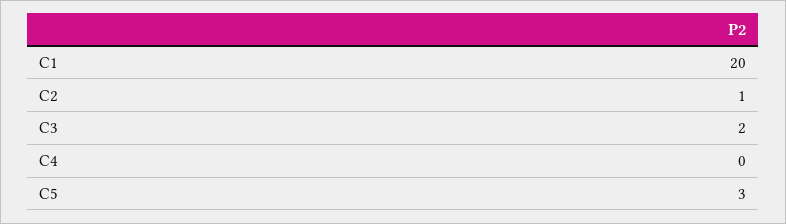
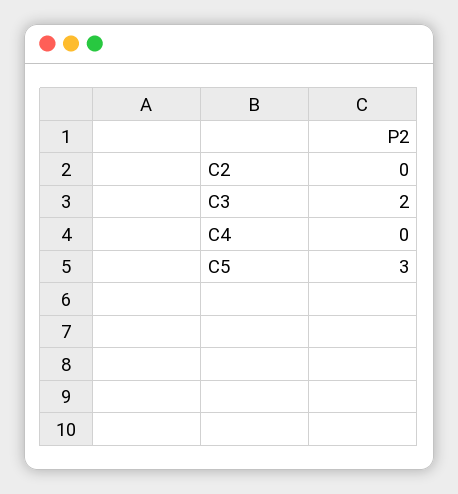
C1: 20 -> none
C2: 1 -> 0

